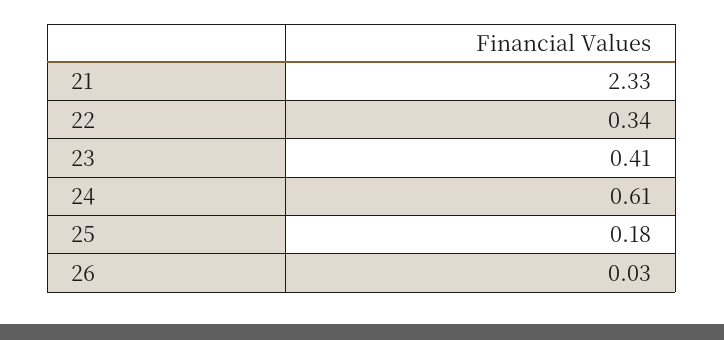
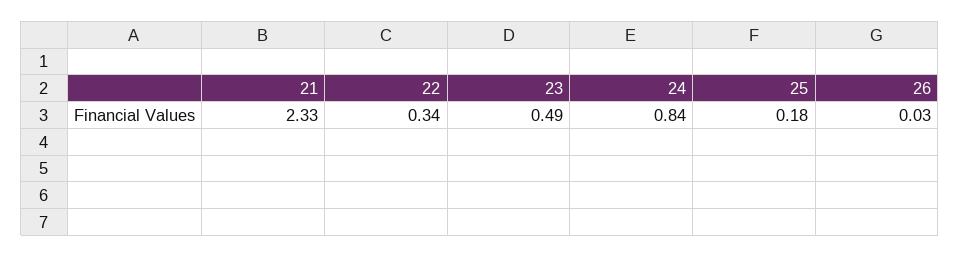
23: 0.41 -> 0.49
24: 0.61 -> 0.84

